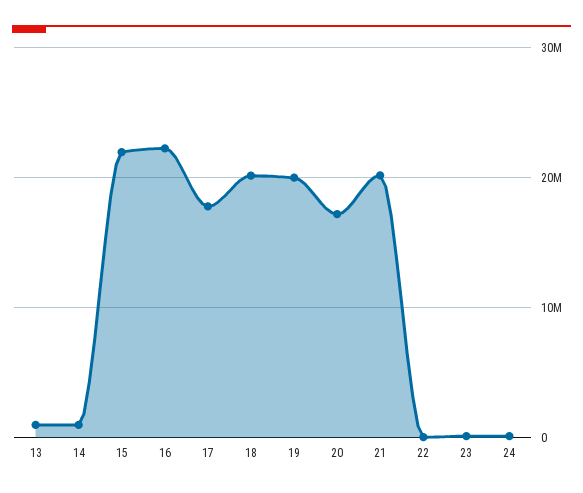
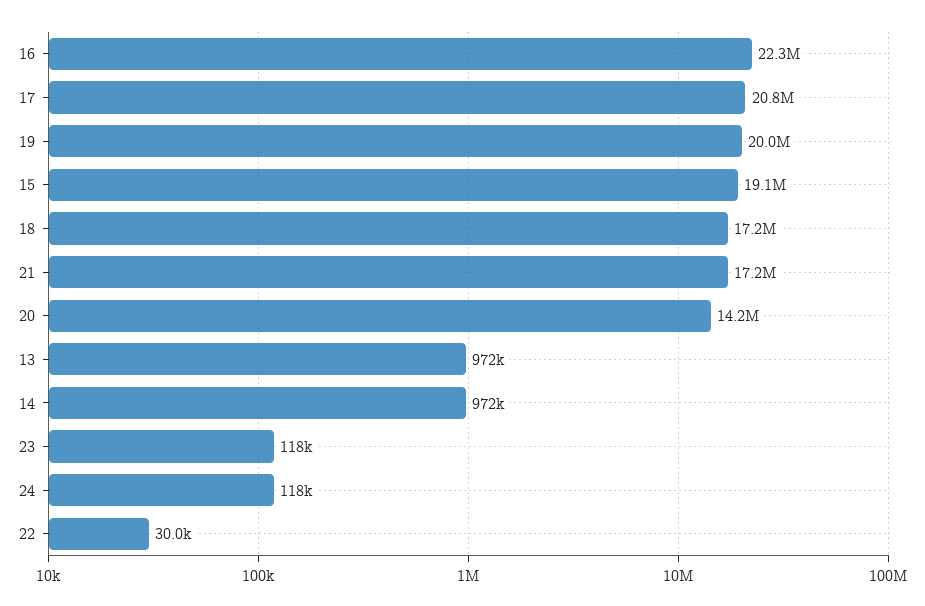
15: 22000000 -> 19100000
17: 18000000 -> 20800000
18: 20000000 -> 17200000
20: 17000000 -> 14200000
21: 20000000 -> 17200000

